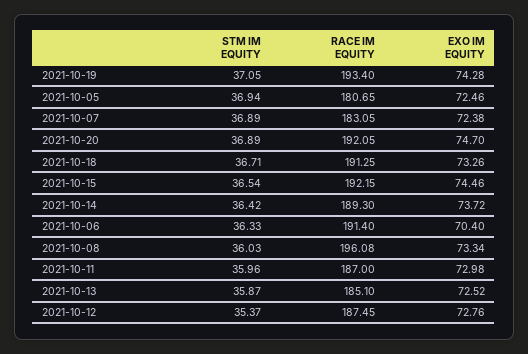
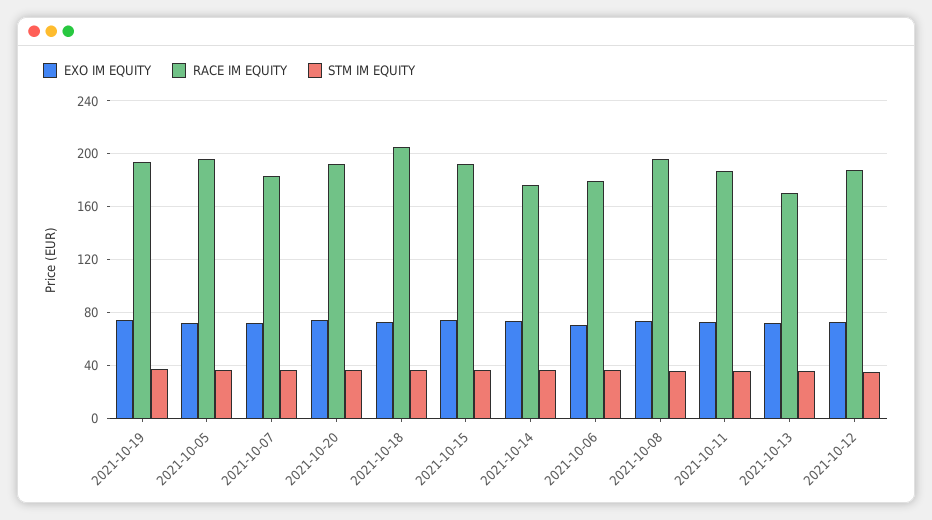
RACE IM EQUITY, 2021-10-05: 180.65 -> 195
RACE IM EQUITY, 2021-10-18: 191.25 -> 205
RACE IM EQUITY, 2021-10-14: 189.3 -> 175
RACE IM EQUITY, 2021-10-06: 191.4 -> 180
RACE IM EQUITY, 2021-10-13: 185.1 -> 170

